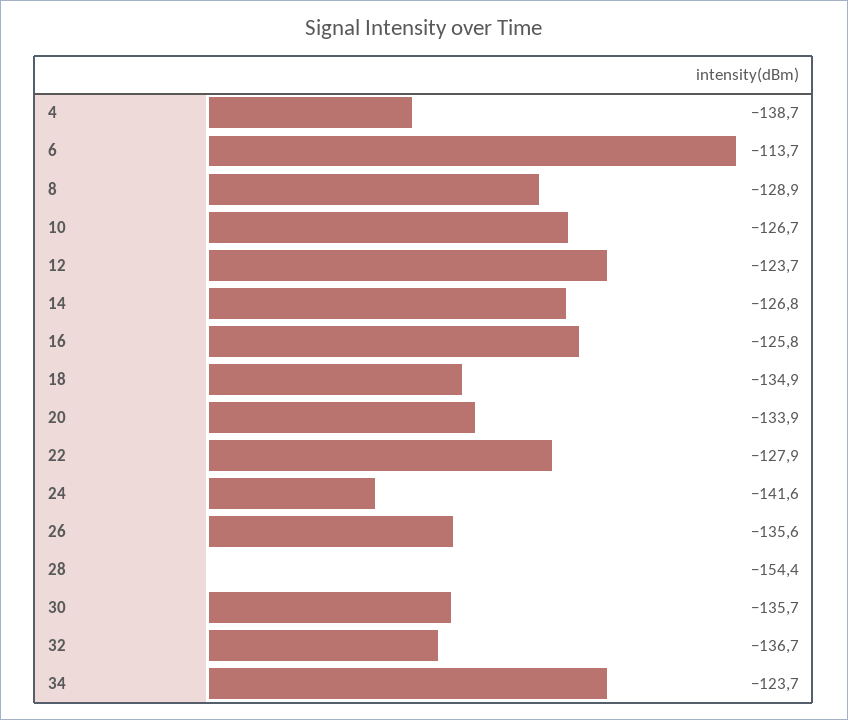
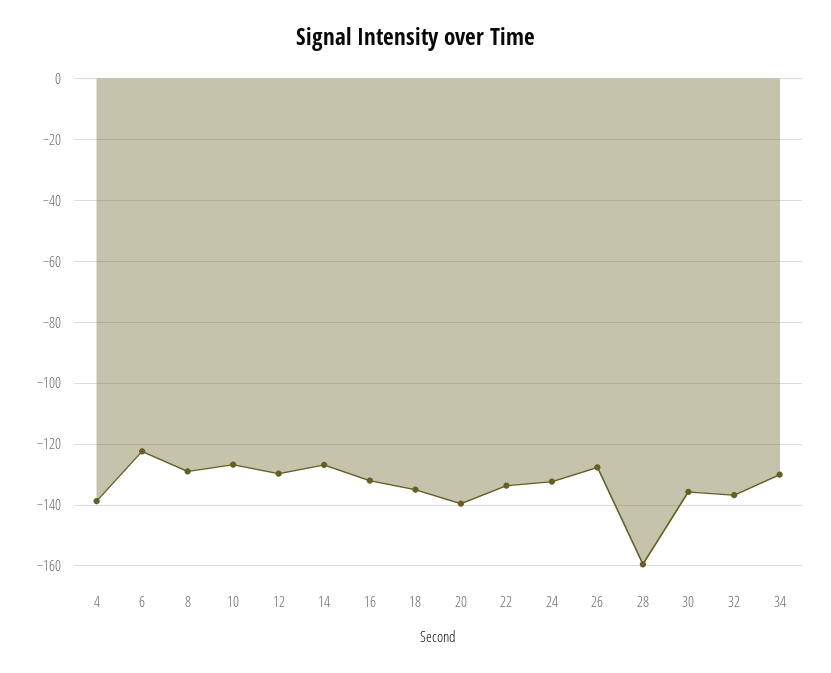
6: -113.7 -> -122
12: -123.7 -> -130
16: -125.8 -> -132
20: -133.9 -> -140
22: -127.9 -> -134
24: -141.6 -> -132
26: -135.6 -> -128
28: -154.4 -> -160
34: -123.7 -> -130

